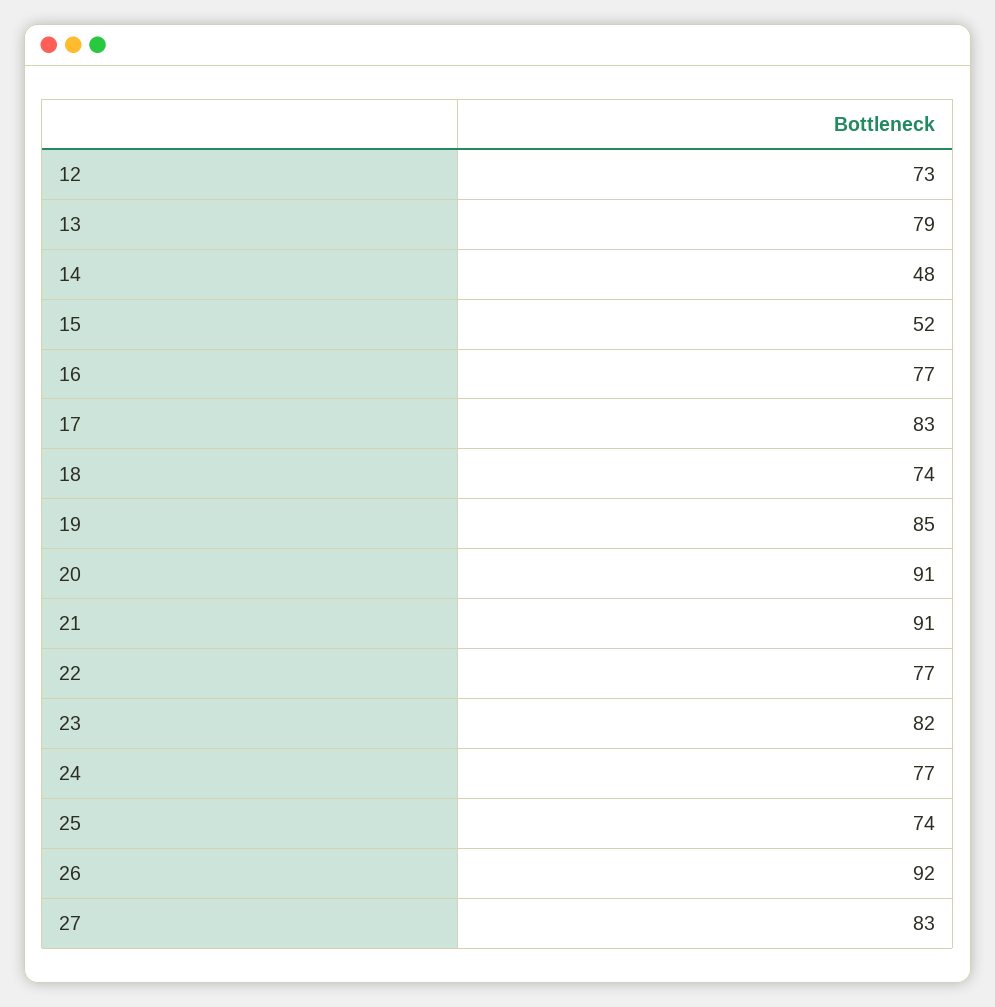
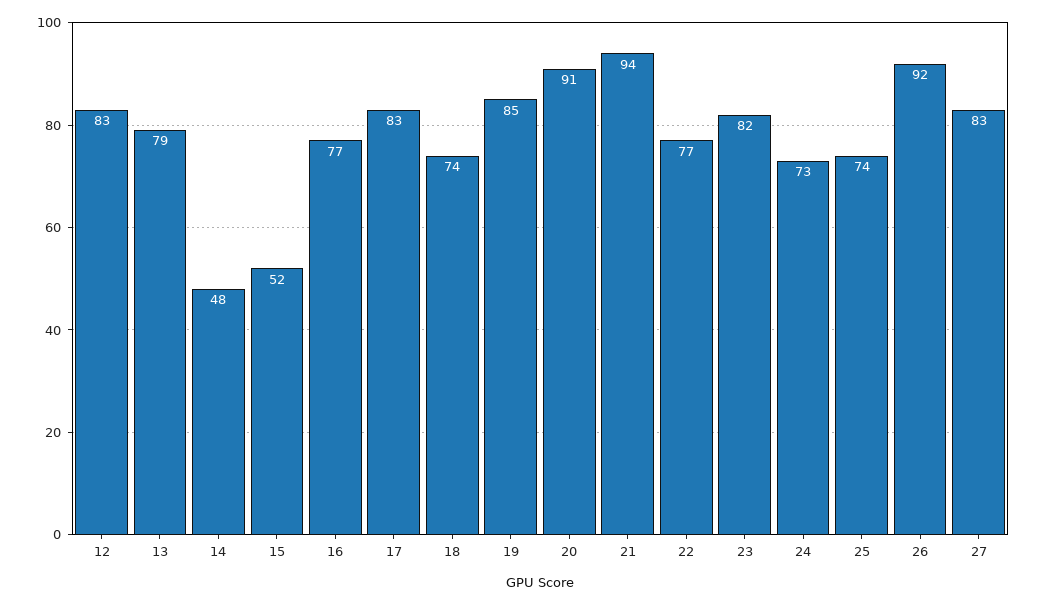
12: 73 -> 83
21: 91 -> 94
24: 77 -> 73

